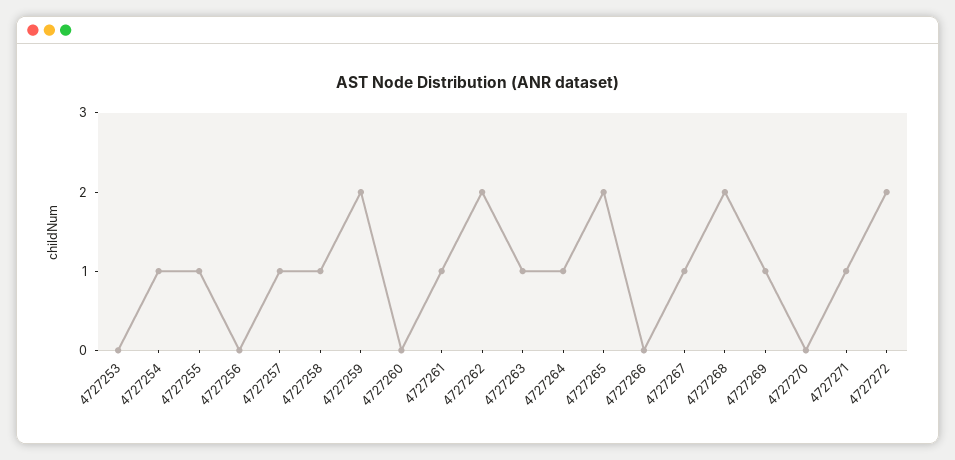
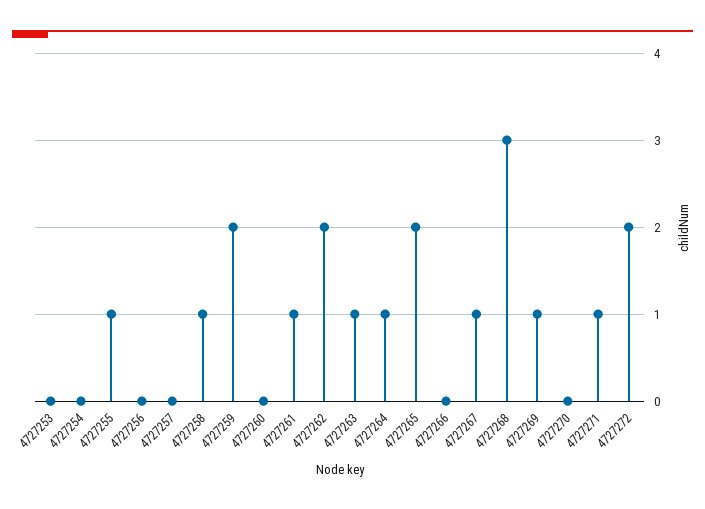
4727254: 1 -> 0
4727257: 1 -> 0
4727268: 2 -> 3

